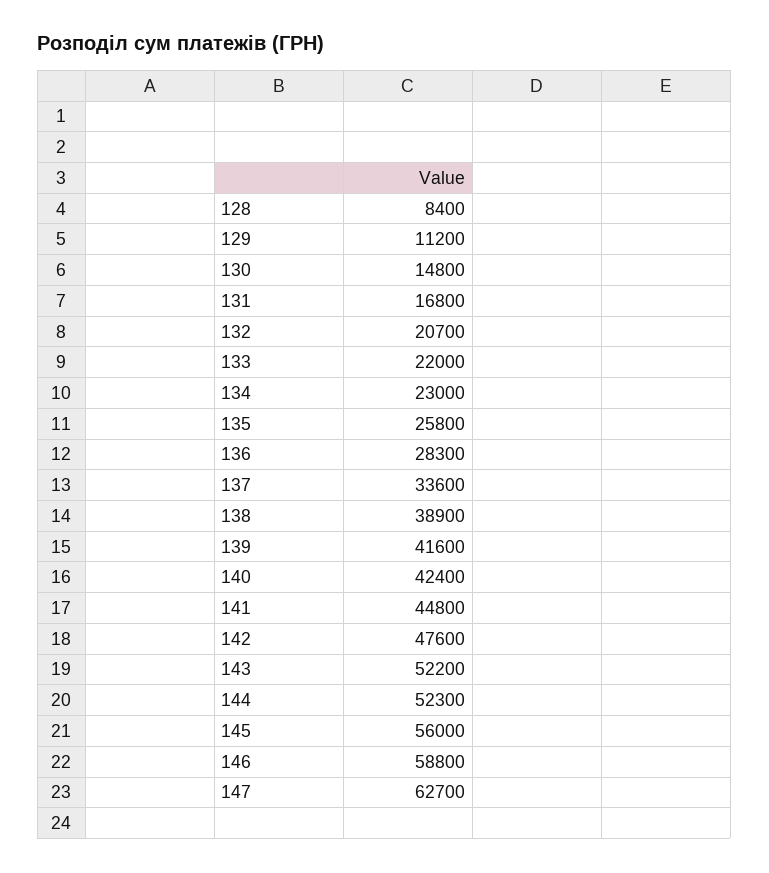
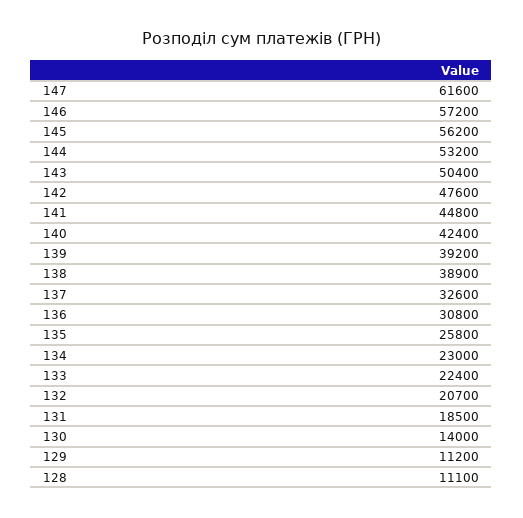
128: 8400 -> 11100
130: 14800 -> 14000
131: 16800 -> 18500
133: 22000 -> 22400
136: 28300 -> 30800
137: 33600 -> 32600
139: 41600 -> 39200
143: 52200 -> 50400
144: 52300 -> 53200
145: 56000 -> 56200
146: 58800 -> 57200
147: 62700 -> 61600

